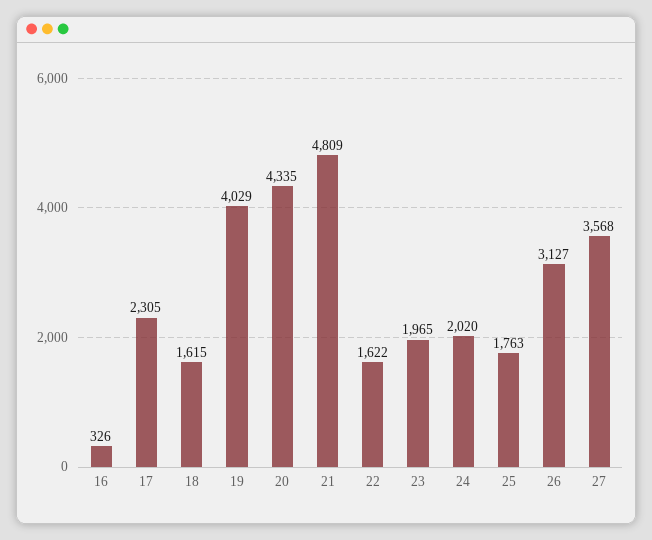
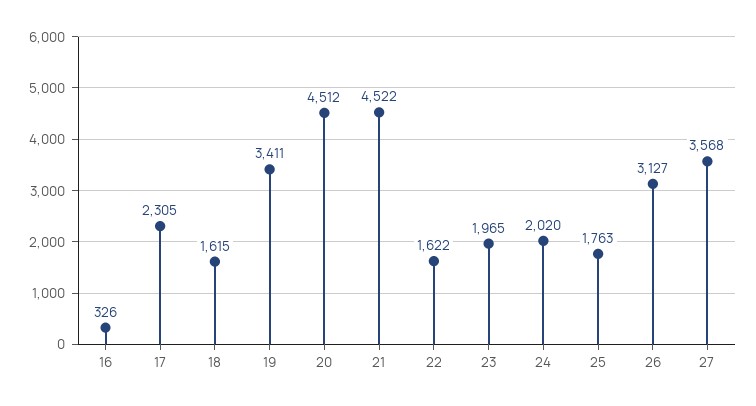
19: 4029 -> 3411
20: 4335 -> 4512
21: 4809 -> 4522

